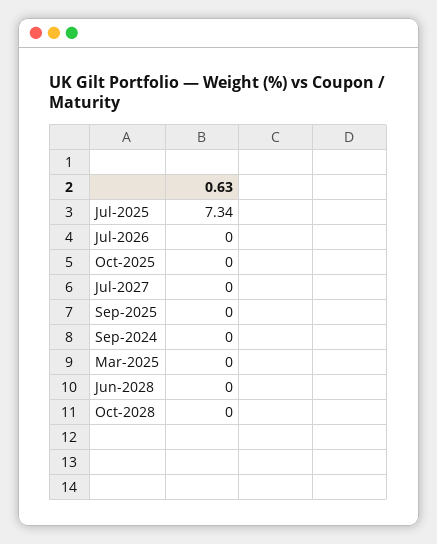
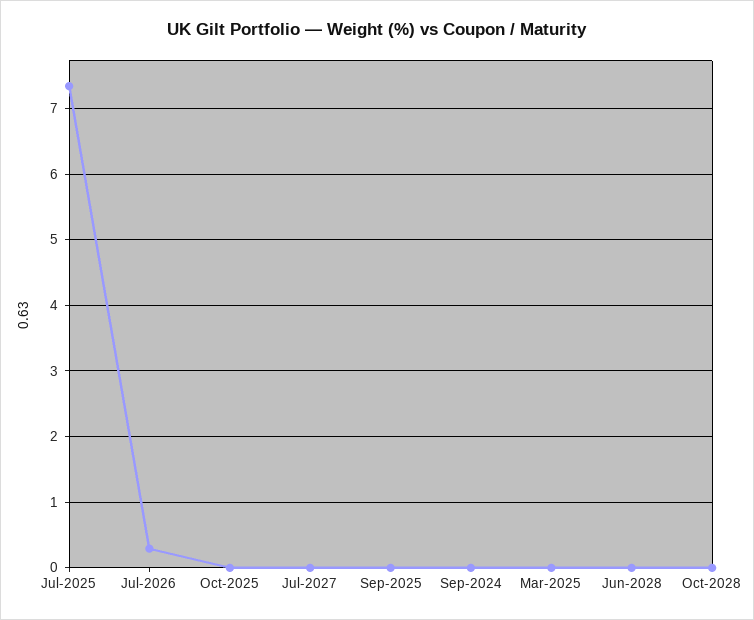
Jul-2026: 0 -> 0.3

